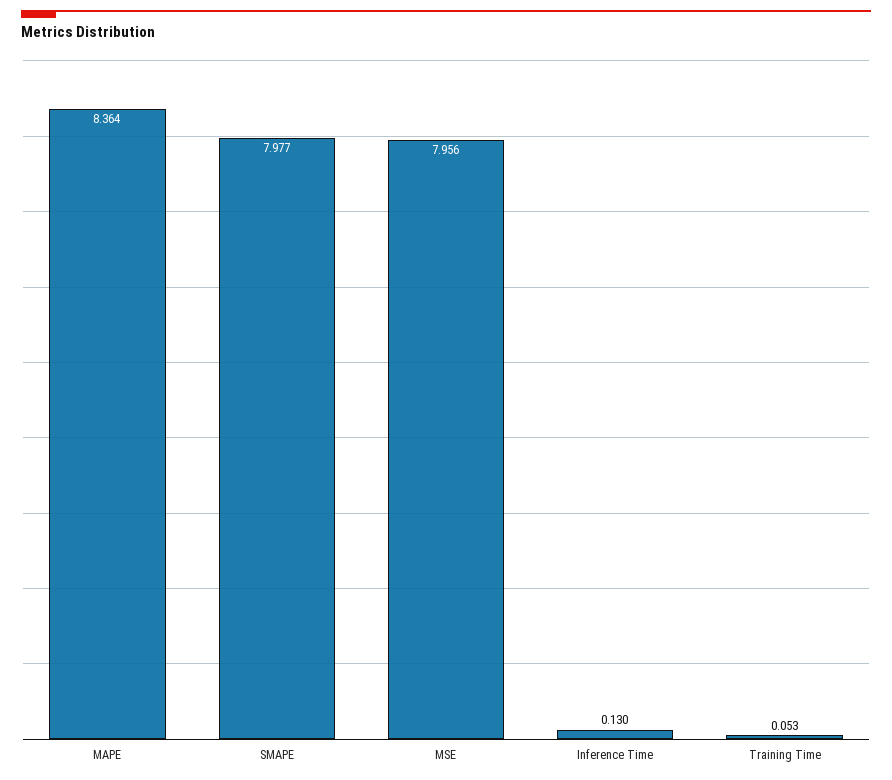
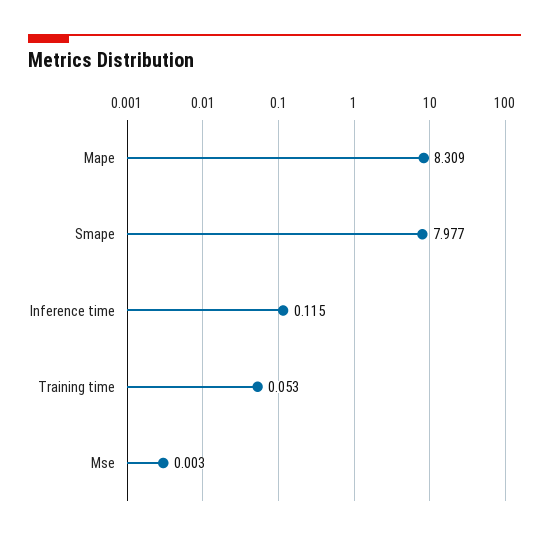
MAPE: 8.364 -> 8.309
MSE: 7.956 -> 0.003
Inference Time: 0.13 -> 0.115

